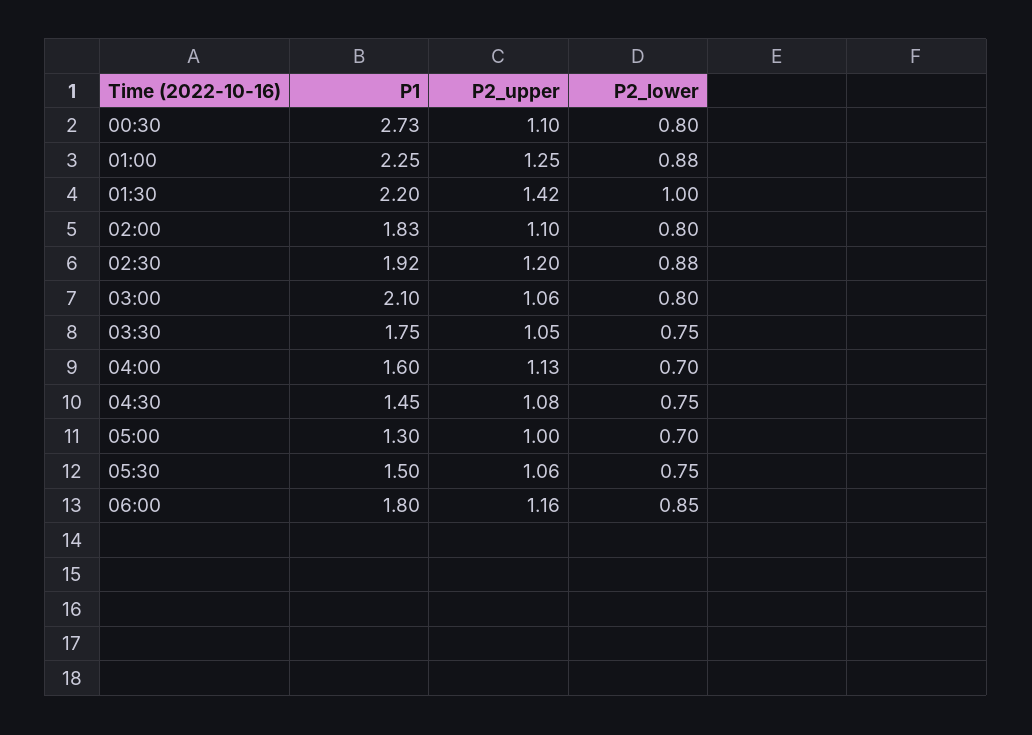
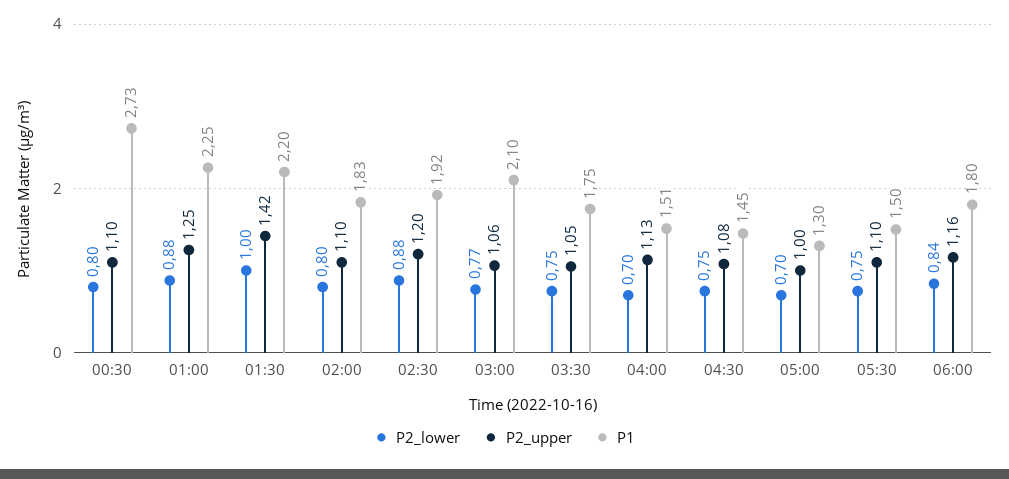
P2_lower, 03:00: 0.8 -> 0.77
P1, 04:00: 1.6 -> 1.51
P2_upper, 05:30: 1.06 -> 1.1
P2_lower, 06:00: 0.85 -> 0.84

